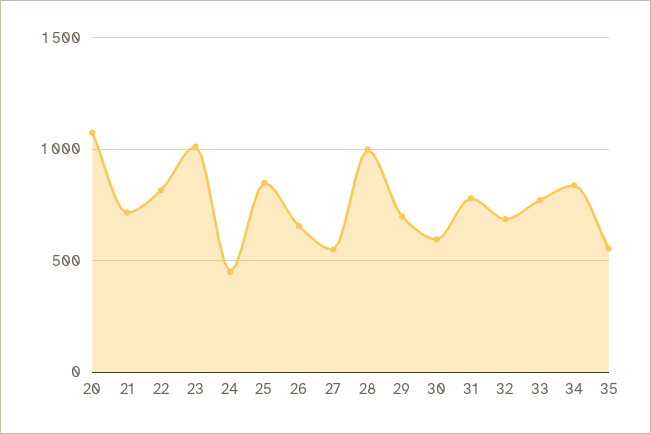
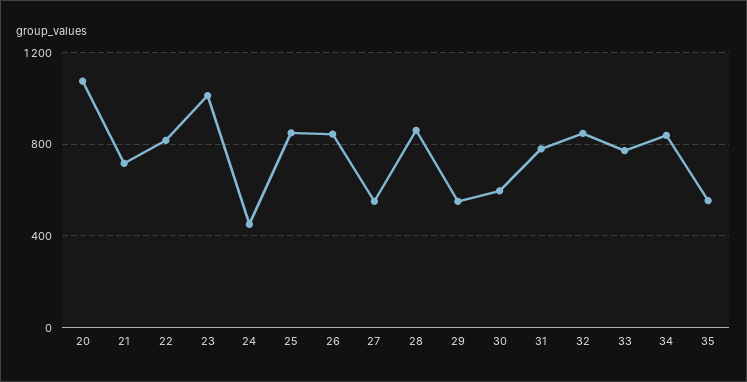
26: 650 -> 850
28: 1000 -> 850
29: 700 -> 550
32: 700 -> 850

